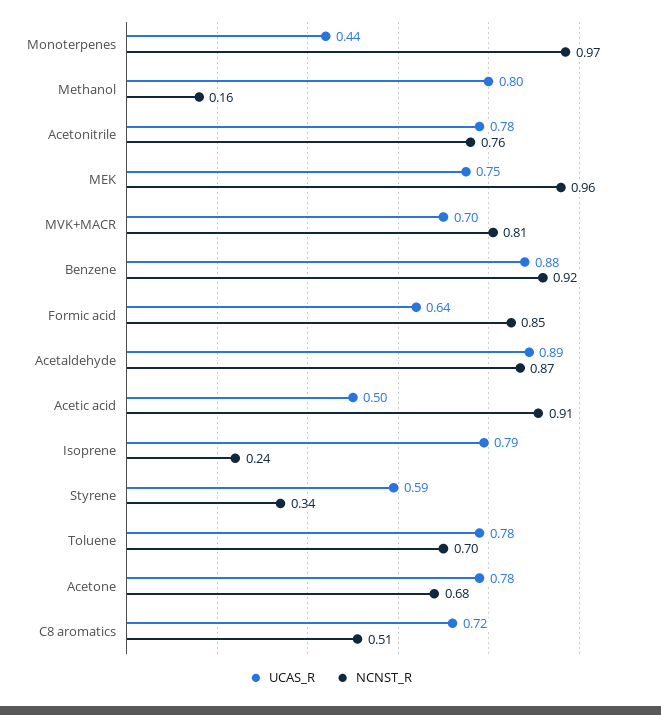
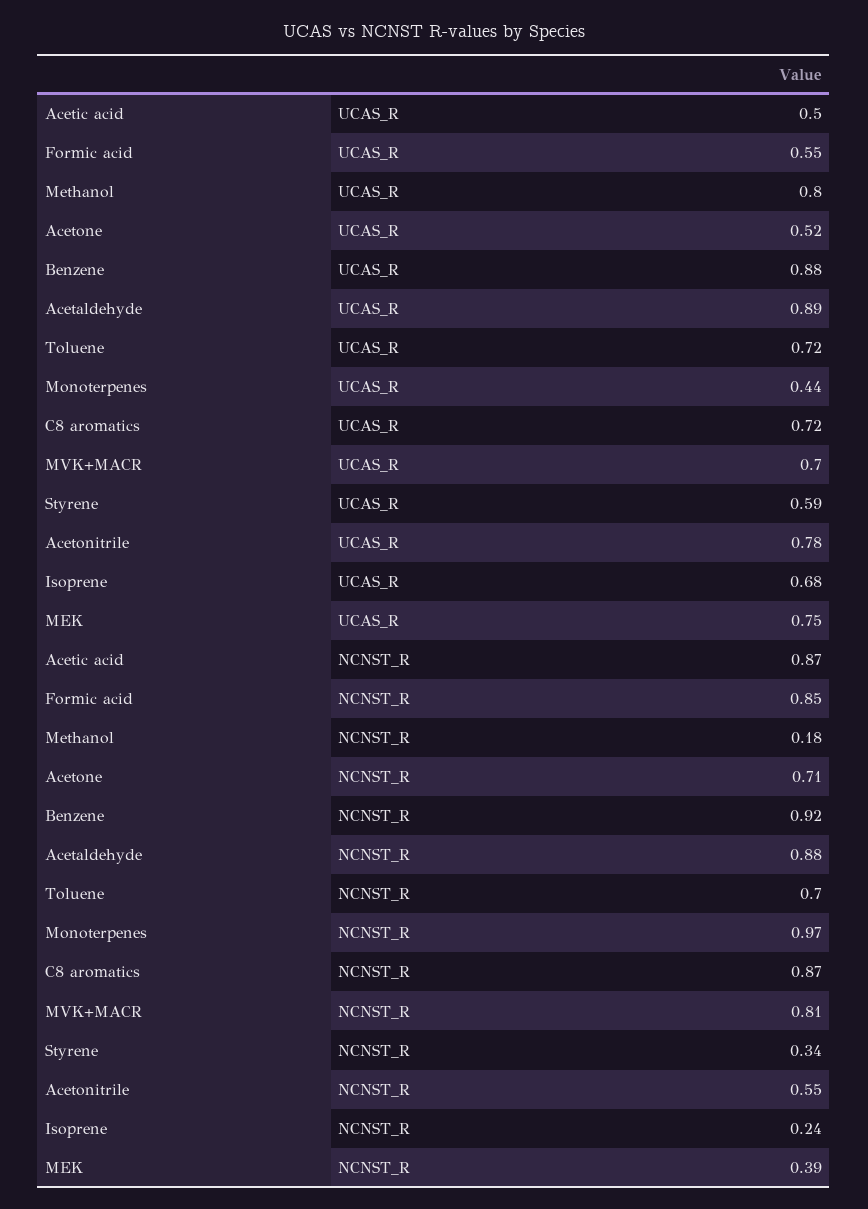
NCNST_R, Methanol: 0.16 -> 0.18
NCNST_R, Acetonitrile: 0.76 -> 0.55
NCNST_R, MEK: 0.96 -> 0.39
UCAS_R, Formic acid: 0.64 -> 0.55
NCNST_R, Acetaldehyde: 0.87 -> 0.88
NCNST_R, Acetic acid: 0.91 -> 0.87
UCAS_R, Isoprene: 0.79 -> 0.68
UCAS_R, Toluene: 0.78 -> 0.72
UCAS_R, Acetone: 0.78 -> 0.52
NCNST_R, Acetone: 0.68 -> 0.71
NCNST_R, C8 aromatics: 0.51 -> 0.87

